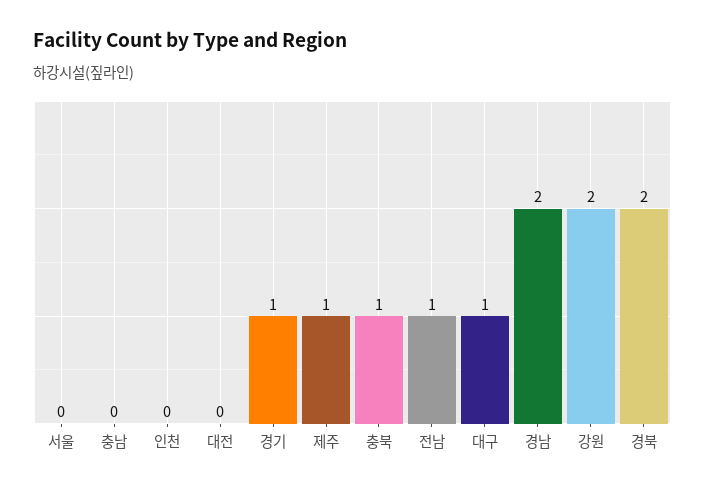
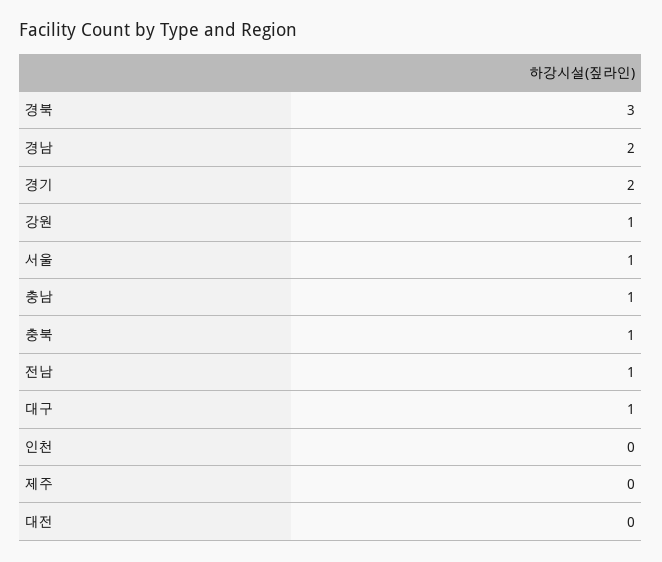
서울: 0 -> 1
충남: 0 -> 1
경기: 1 -> 2
제주: 1 -> 0
강원: 2 -> 1
경북: 2 -> 3

